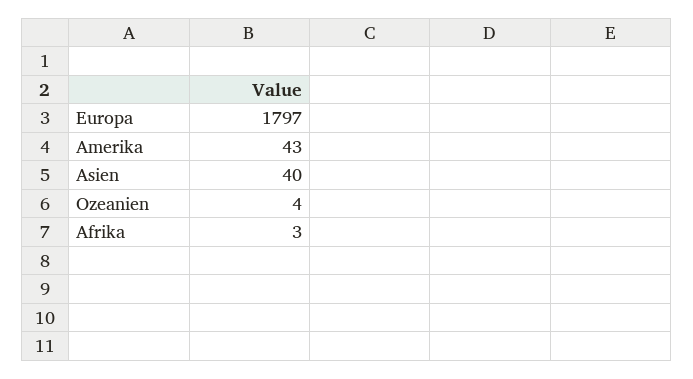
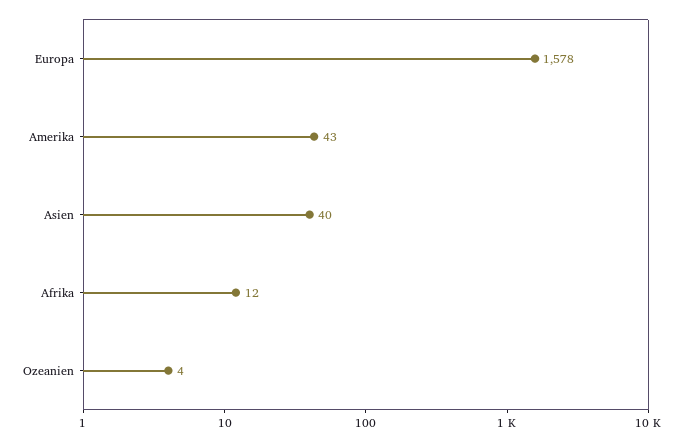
Europa: 1797 -> 1578
Afrika: 3 -> 12

